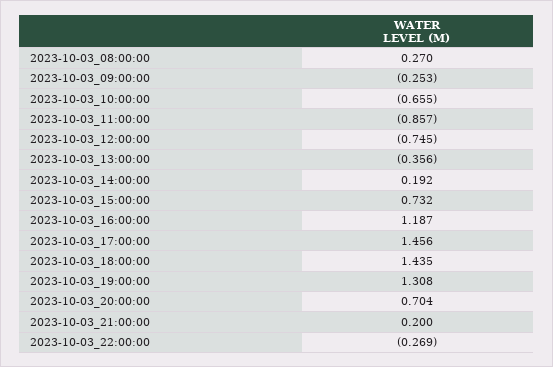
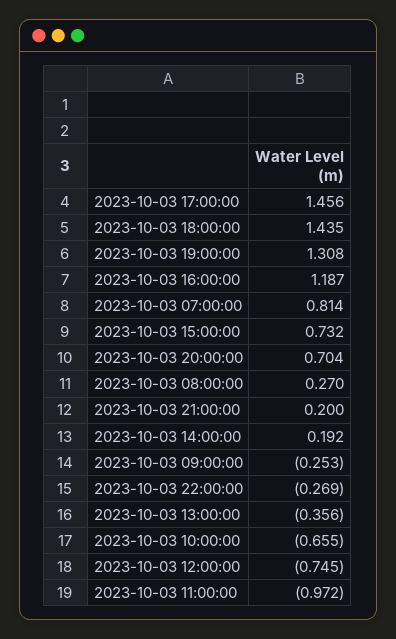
2023-10-03_11:00:00: -0.857 -> -0.972
2023-10-03 07:00:00: none -> 0.814

